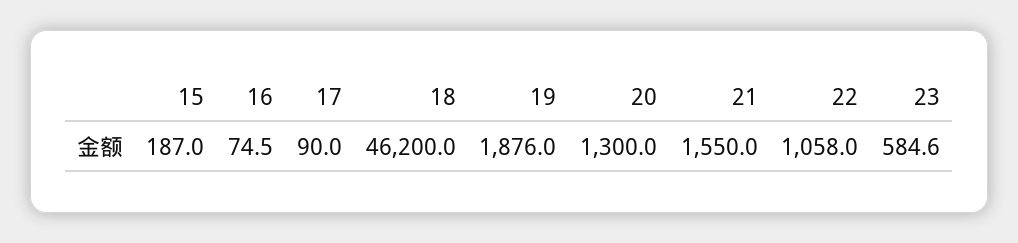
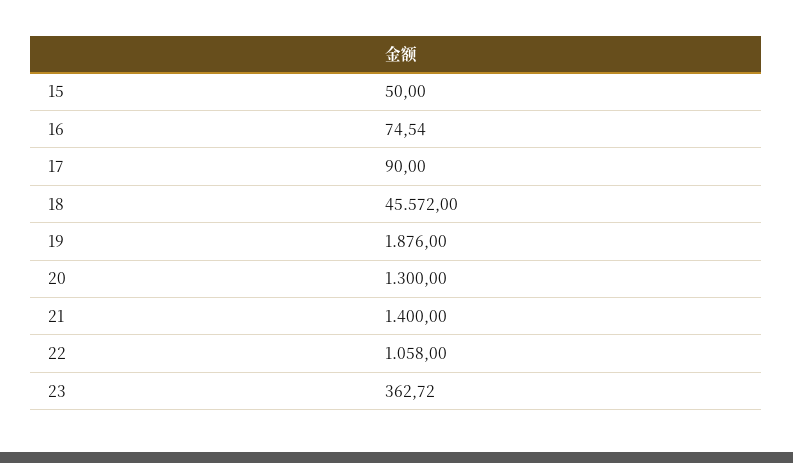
15: 187 -> 50
16: 74.5 -> 74.54
18: 46200 -> 45572
21: 1550 -> 1400
23: 584.6 -> 362.72

